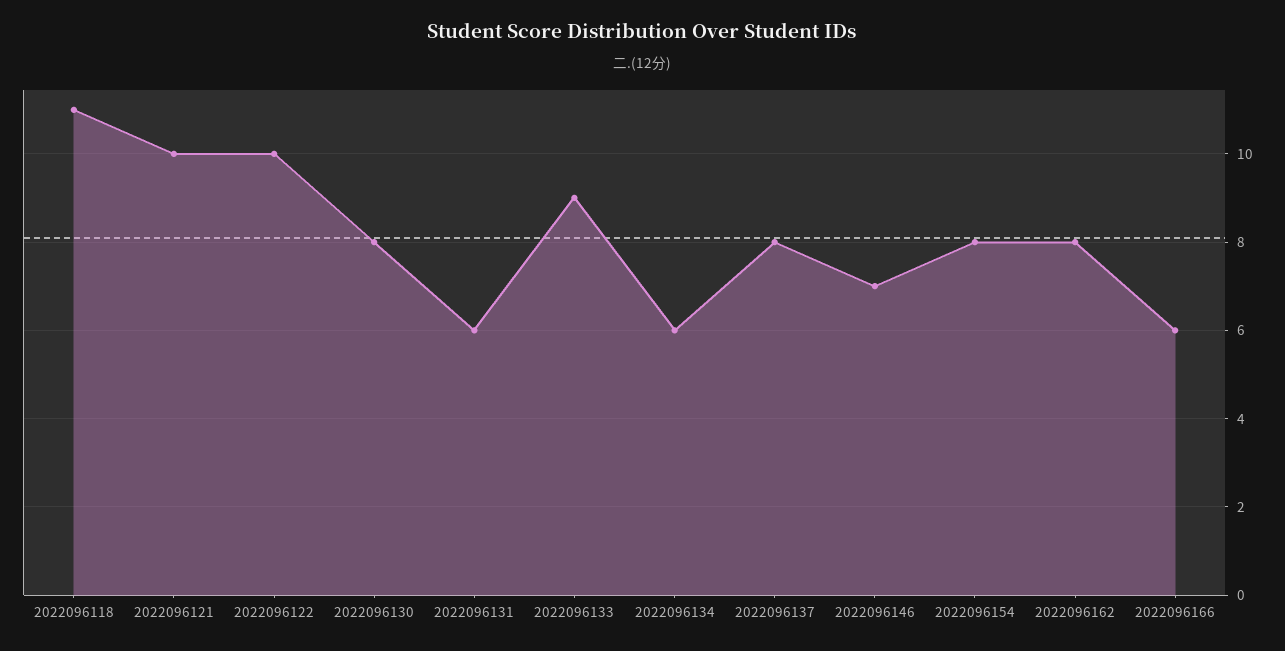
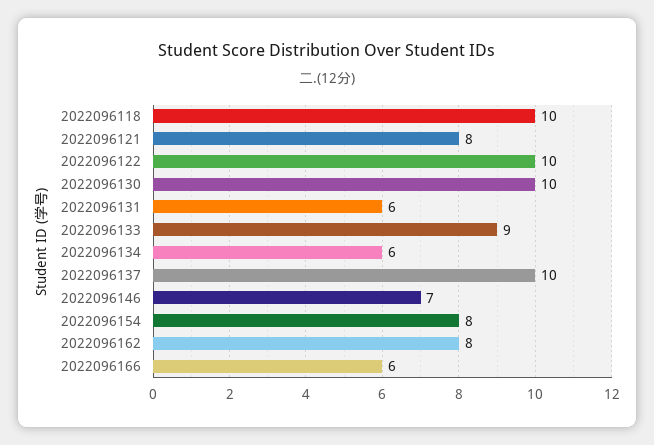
2022096118: 11 -> 10
2022096121: 10 -> 8
2022096130: 8 -> 10
2022096137: 8 -> 10

